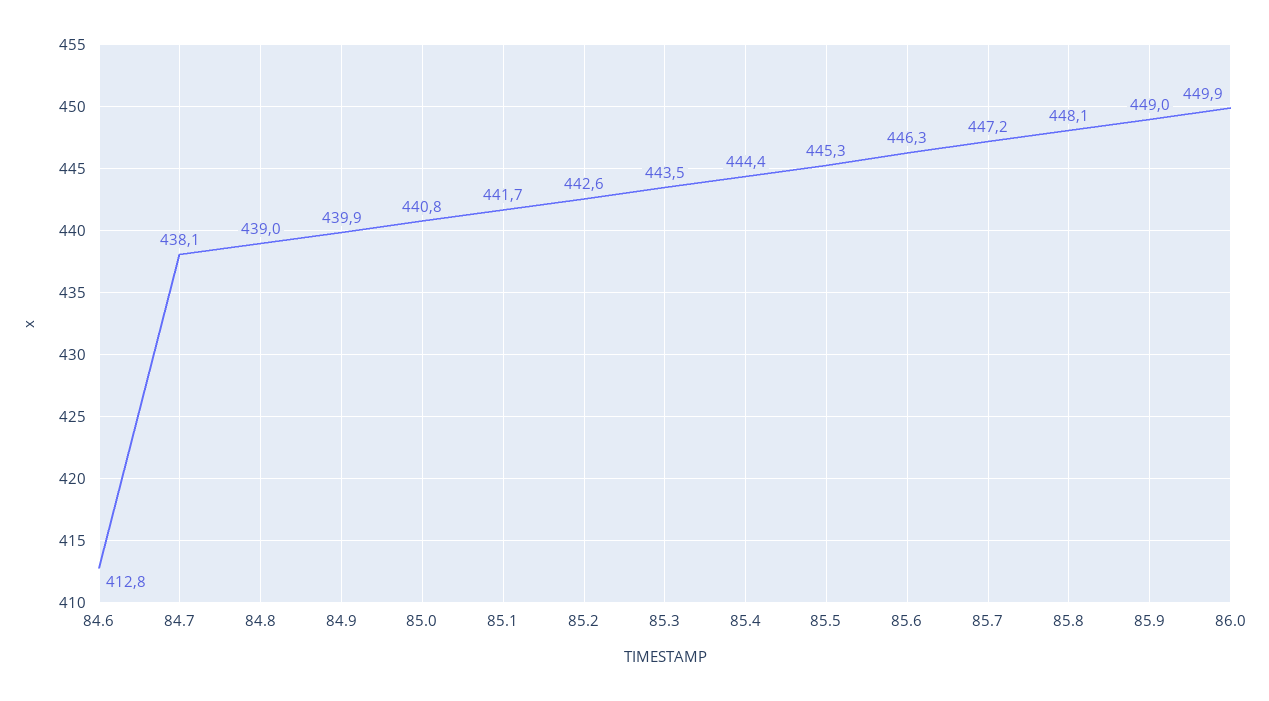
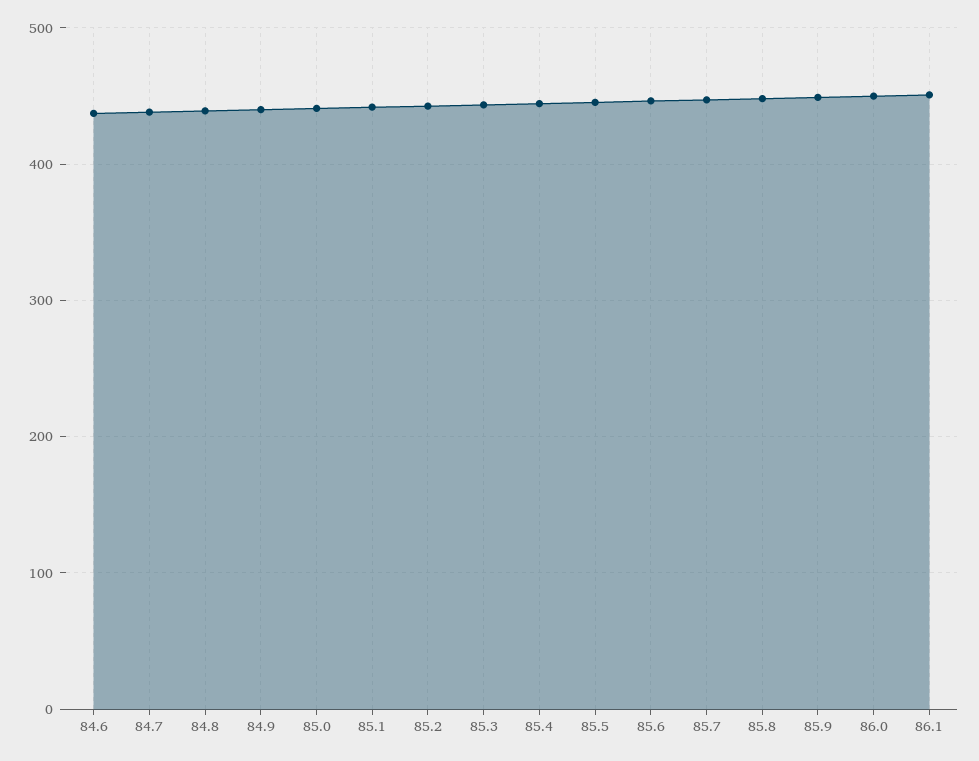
84.6: 412.8 -> 440
86.1: none -> 450

